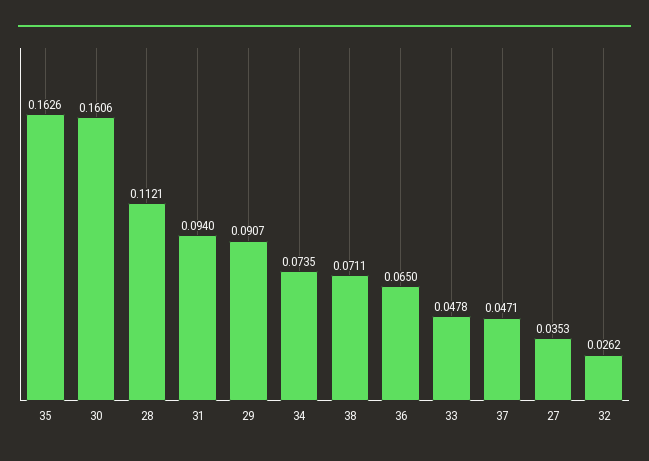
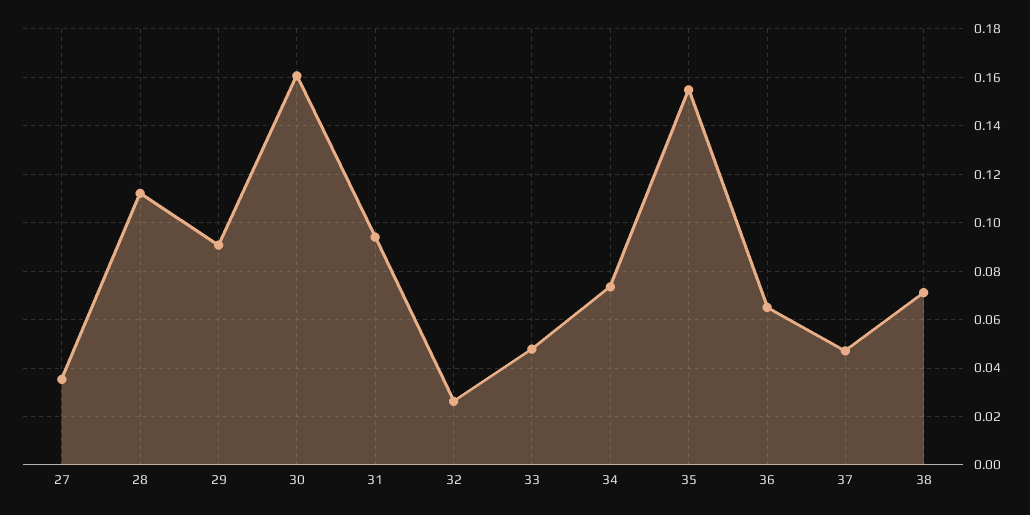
35: 0.1626 -> 0.155

